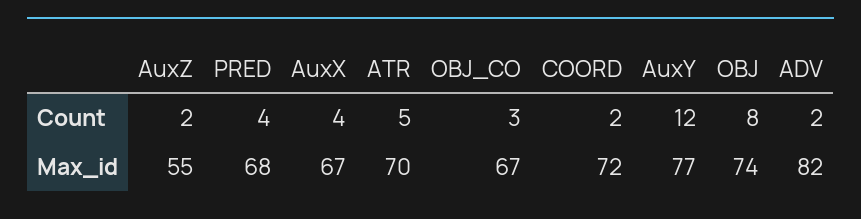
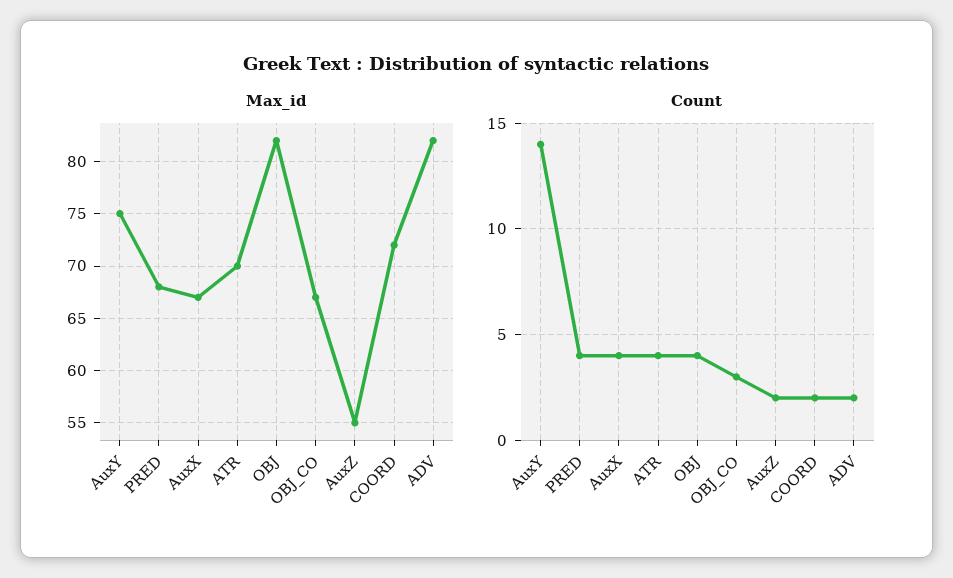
Count, ATR: 5 -> 4
Count, AuxY: 12 -> 14
Count, OBJ: 8 -> 4
Max_id, AuxY: 77 -> 75
Max_id, OBJ: 74 -> 82

